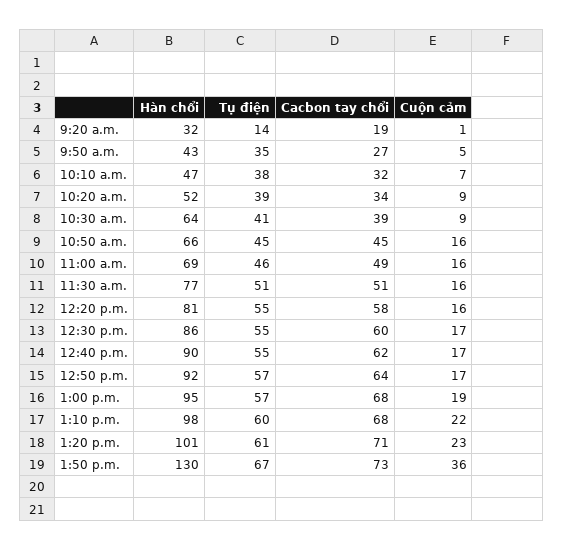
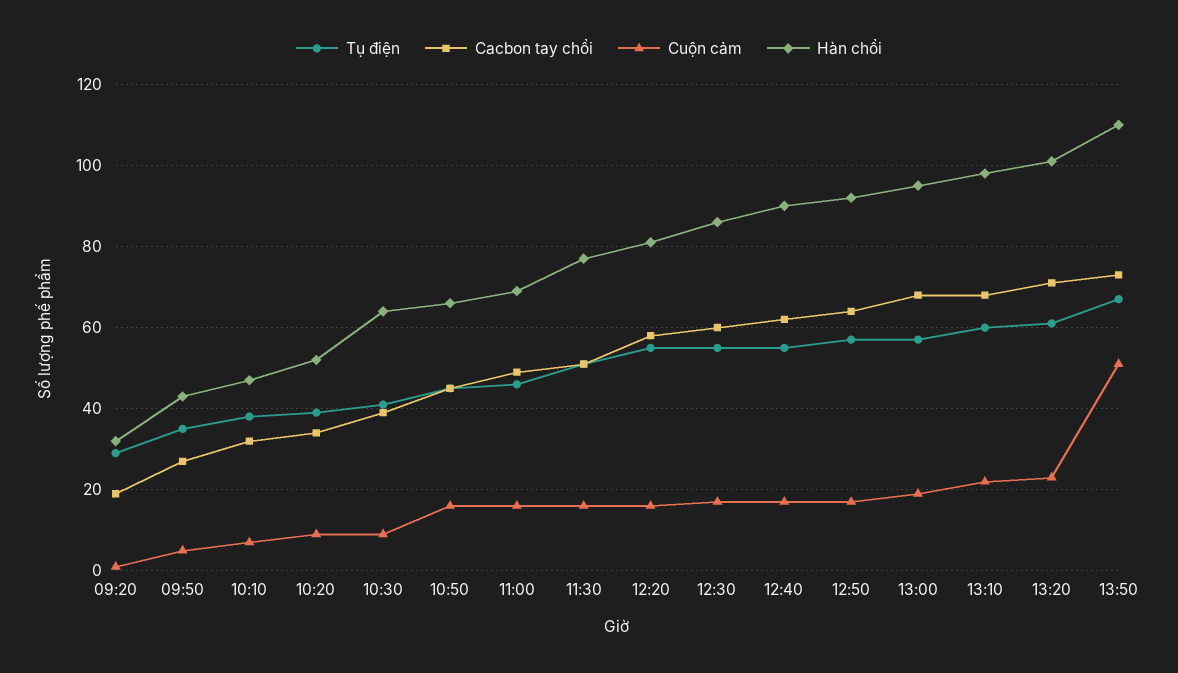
Tụ điện, 9:20 a.m.: 14 -> 30
Hàn chổi, 1:50 p.m.: 130 -> 110
Cuộn cảm, 1:50 p.m.: 36 -> 50

